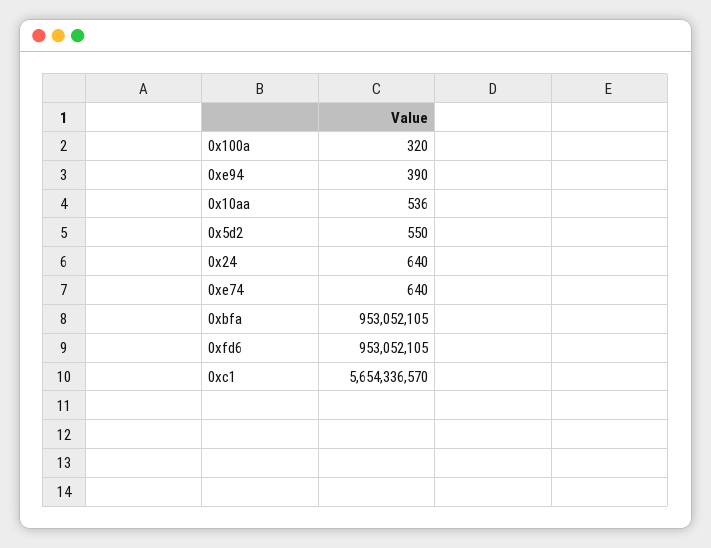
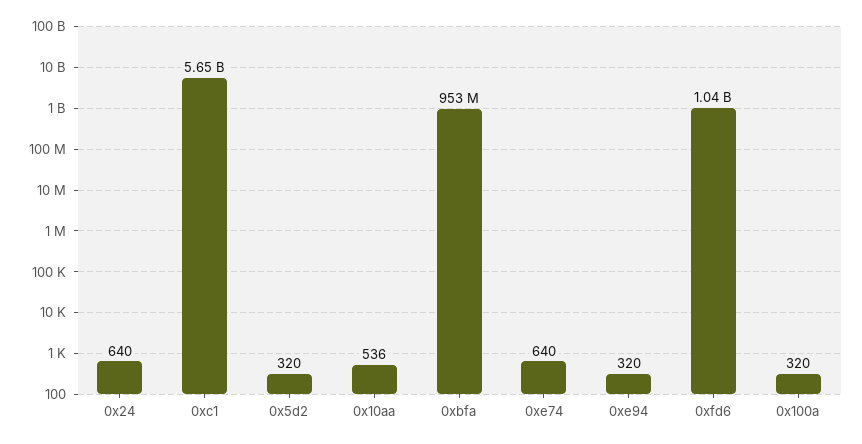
0xe94: 390 -> 320
0x5d2: 550 -> 320
0xfd6: 953052105 -> 1040000000

